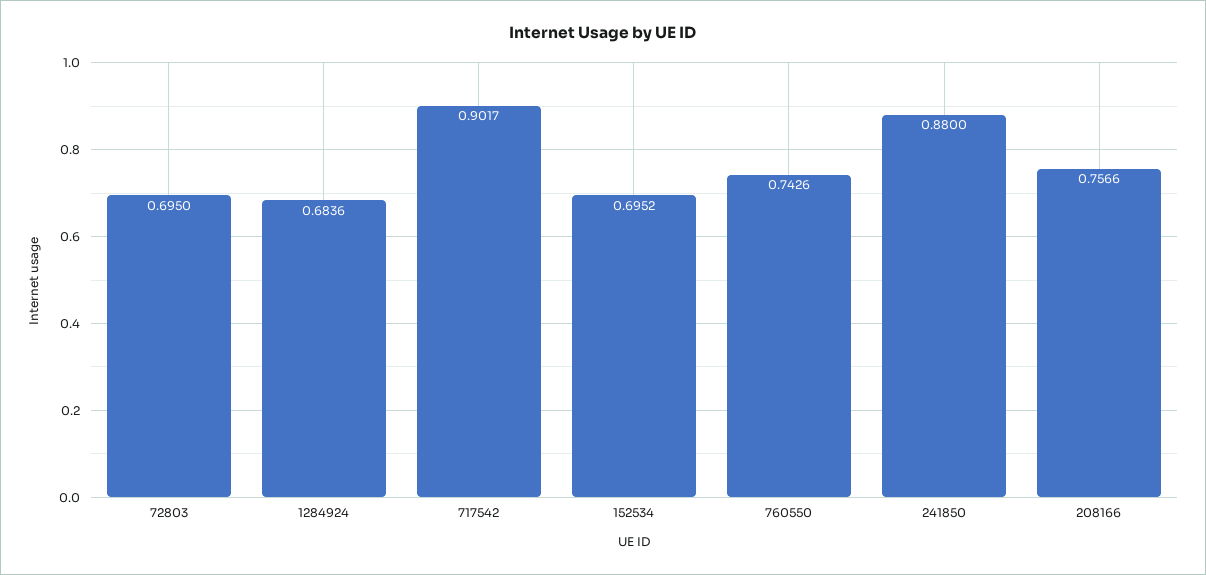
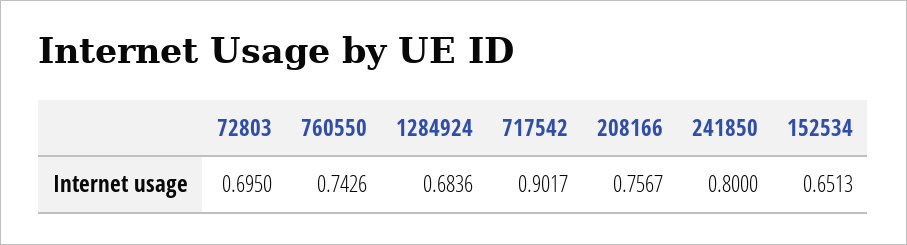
152534: 0.6952 -> 0.6513
241850: 0.88 -> 0.8
208166: 0.7566 -> 0.7567

